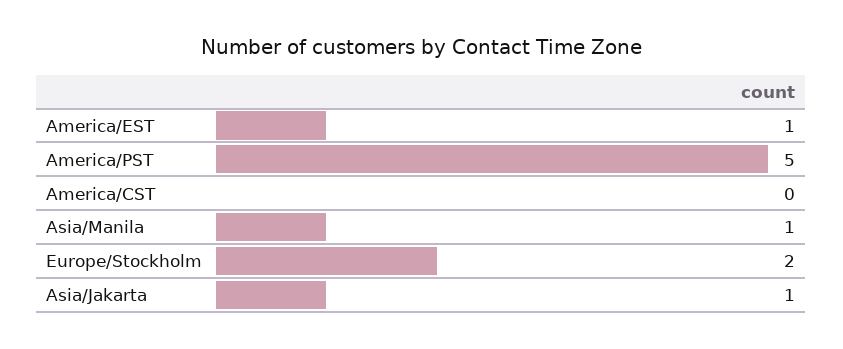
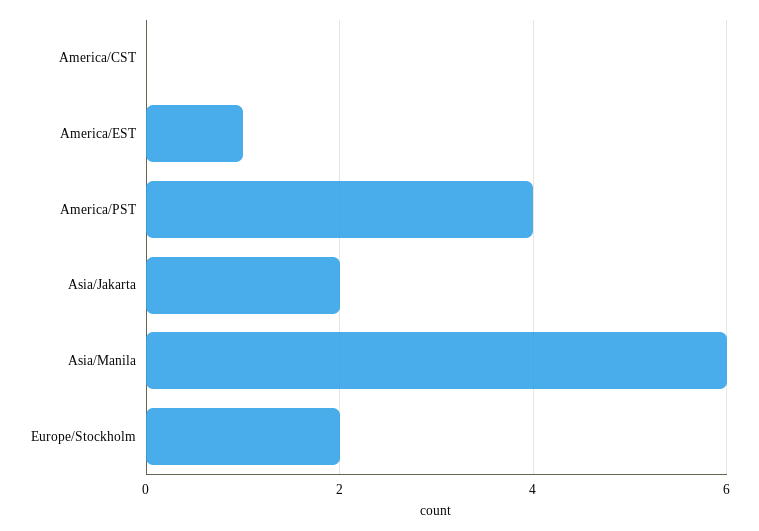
America/PST: 5 -> 4
Asia/Manila: 1 -> 6
Asia/Jakarta: 1 -> 2

